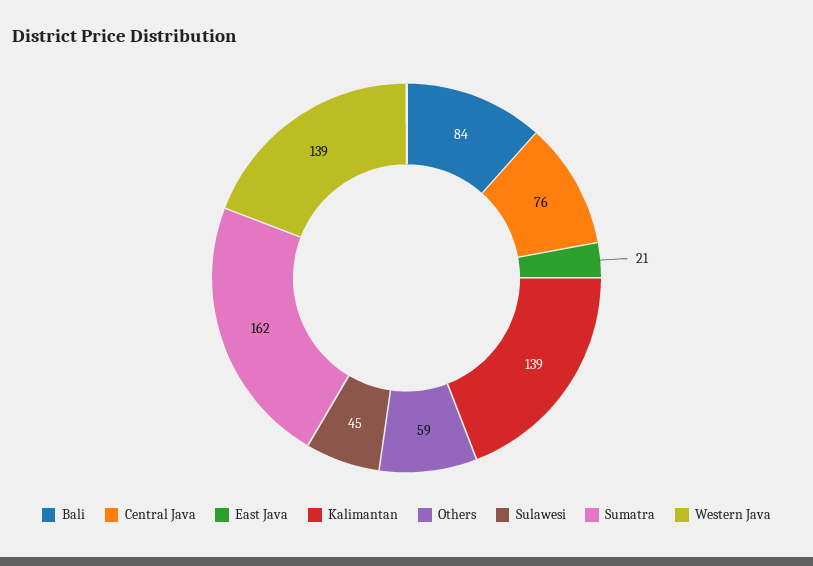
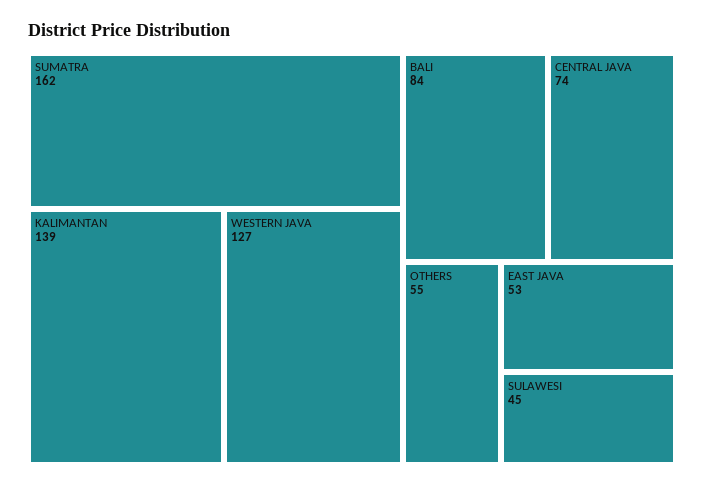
Central Java: 76 -> 74
East Java: 21 -> 53
Others: 59 -> 55
Western Java: 139 -> 127

